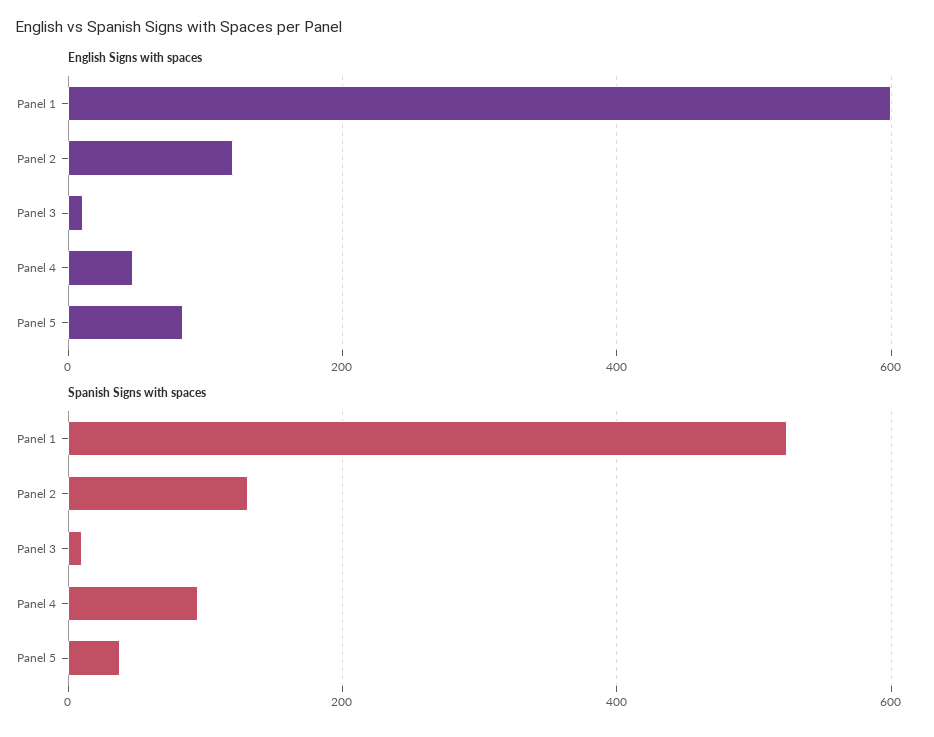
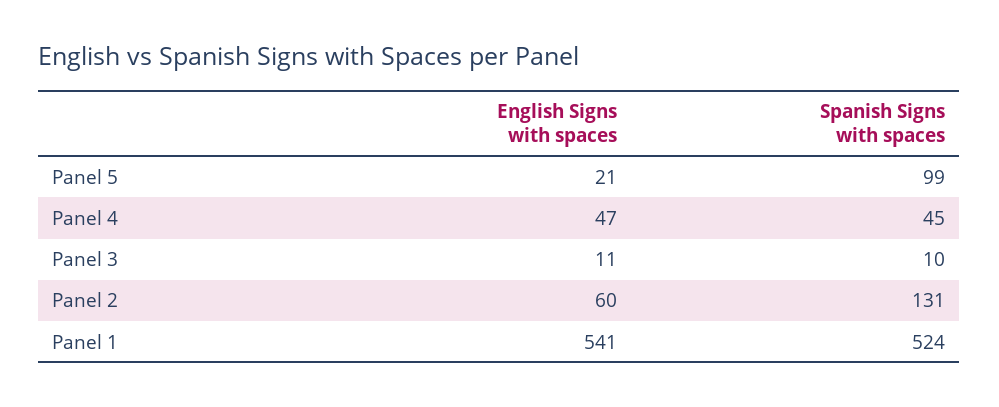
English Signs with spaces, Panel 1: 600 -> 541
English Signs with spaces, Panel 2: 120 -> 60
English Signs with spaces, Panel 5: 80 -> 21
Spanish Signs with spaces, Panel 4: 100 -> 45
Spanish Signs with spaces, Panel 5: 40 -> 99

